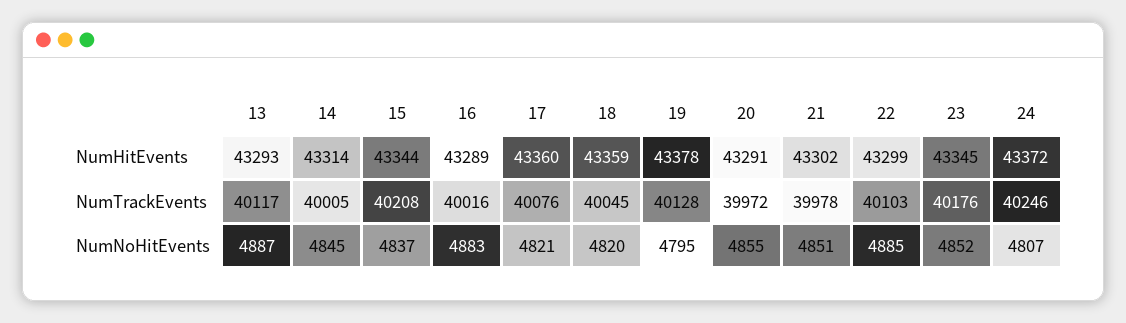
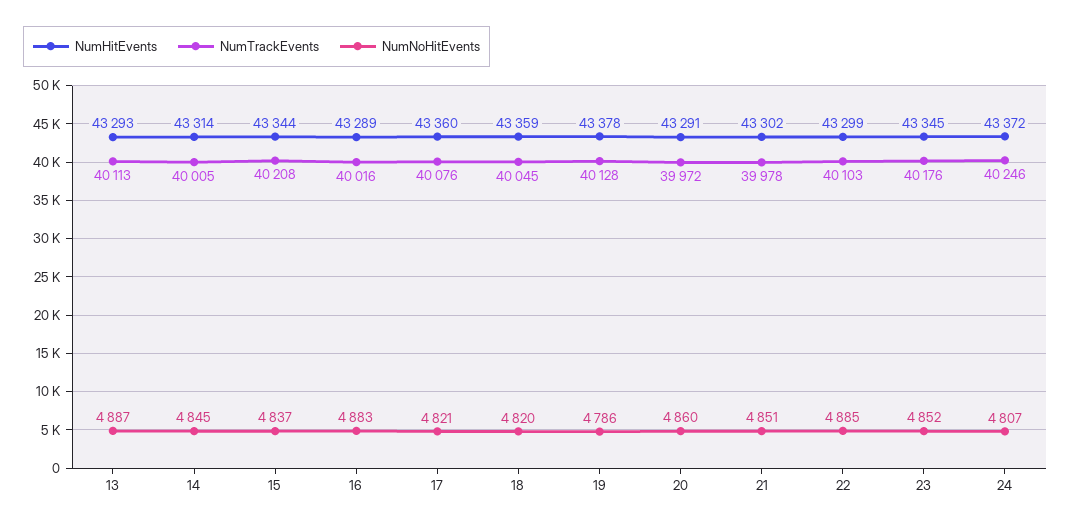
NumTrackEvents, 13: 40117 -> 40113
NumNoHitEvents, 19: 4795 -> 4786
NumNoHitEvents, 20: 4855 -> 4860

